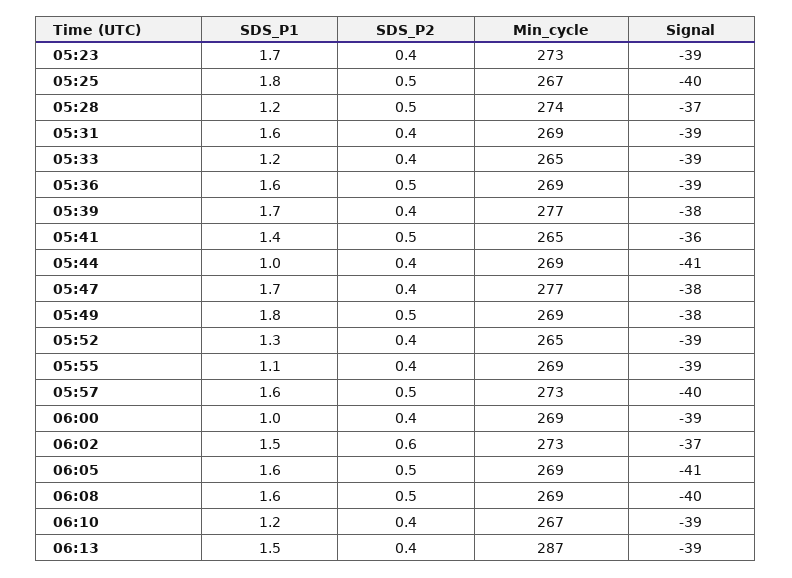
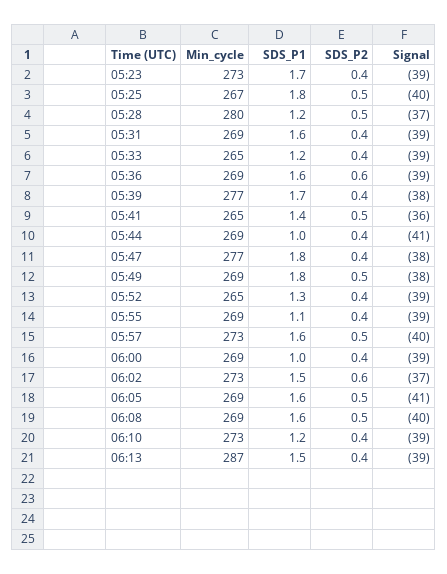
Min_cycle, 05:28: 274 -> 280
SDS_P2, 05:36: 0.5 -> 0.6
SDS_P1, 05:47: 1.7 -> 1.8
Min_cycle, 06:10: 267 -> 273

